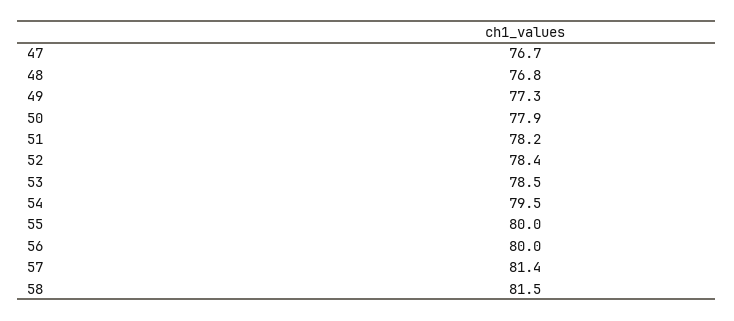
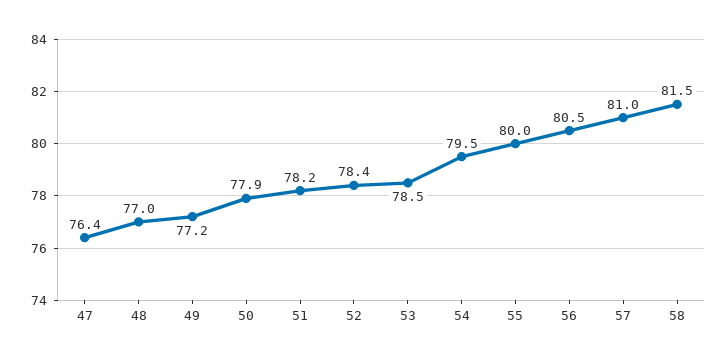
47: 76.7 -> 76.4
48: 76.8 -> 77
49: 77.3 -> 77.2
56: 80 -> 80.5
57: 81.4 -> 81

